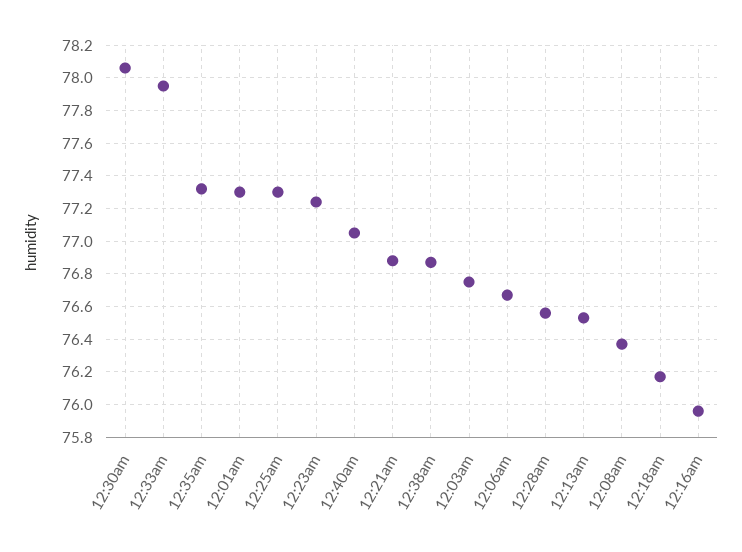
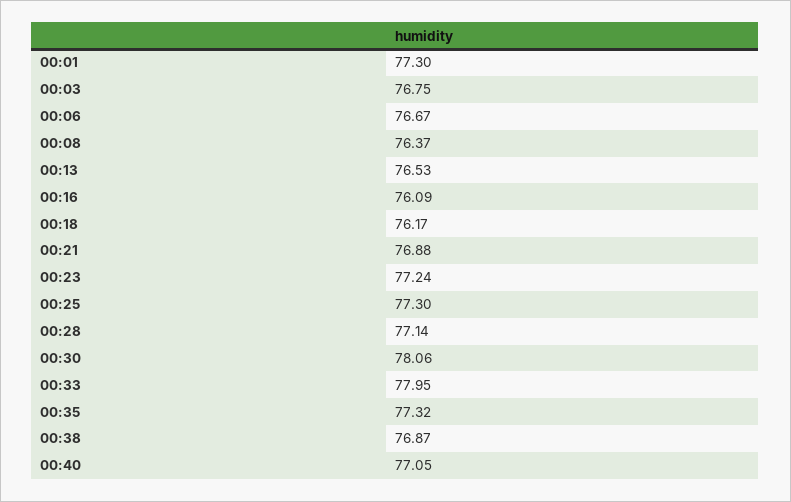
12:28am: 76.55 -> 77.14
12:16am: 75.95 -> 76.09

